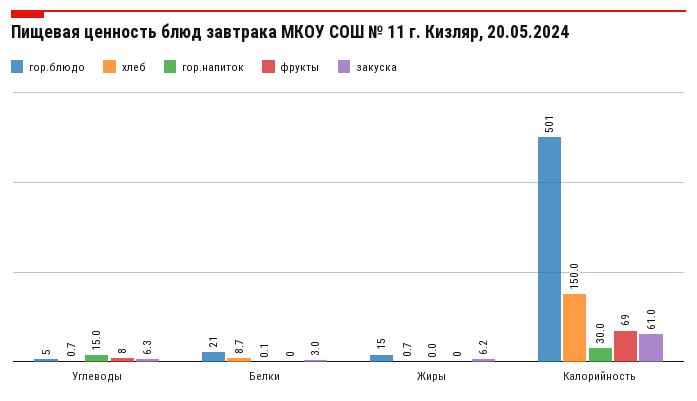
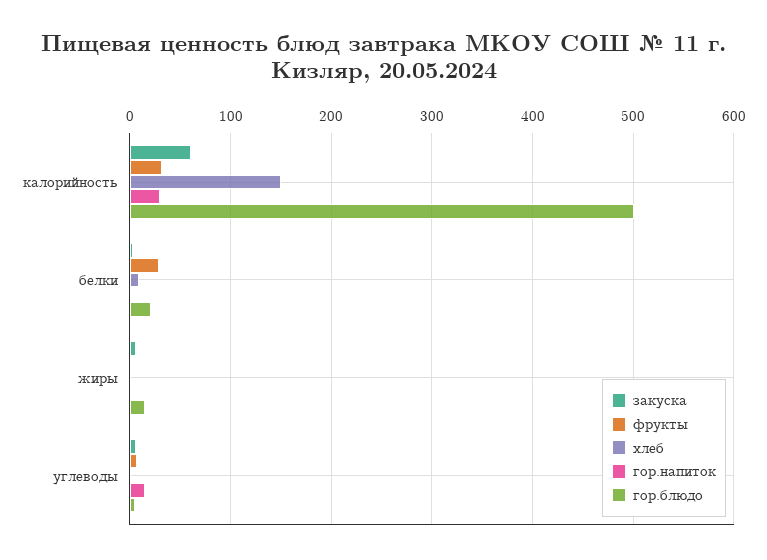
фрукты, Белки: 0 -> 30
фрукты, Калорийность: 69 -> 30

